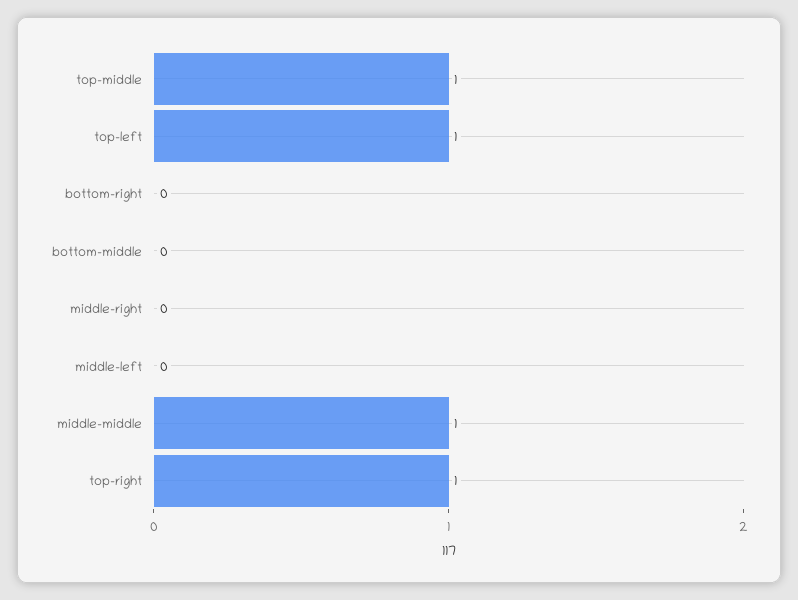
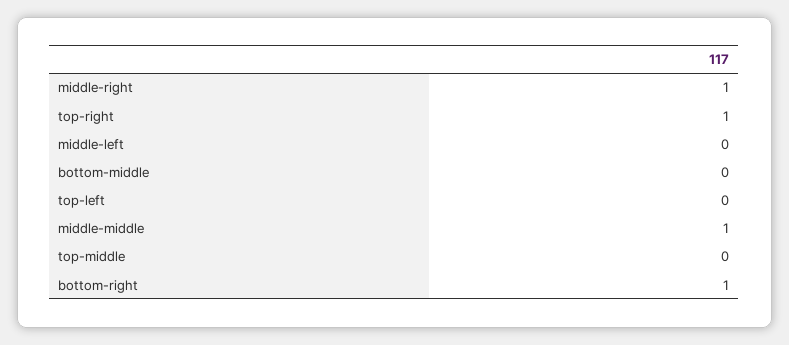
top-middle: 1 -> 0
top-left: 1 -> 0
bottom-right: 0 -> 1
middle-right: 0 -> 1

